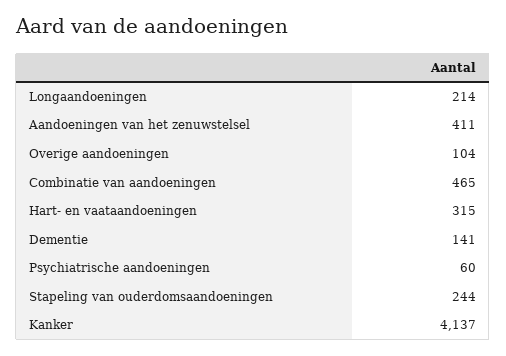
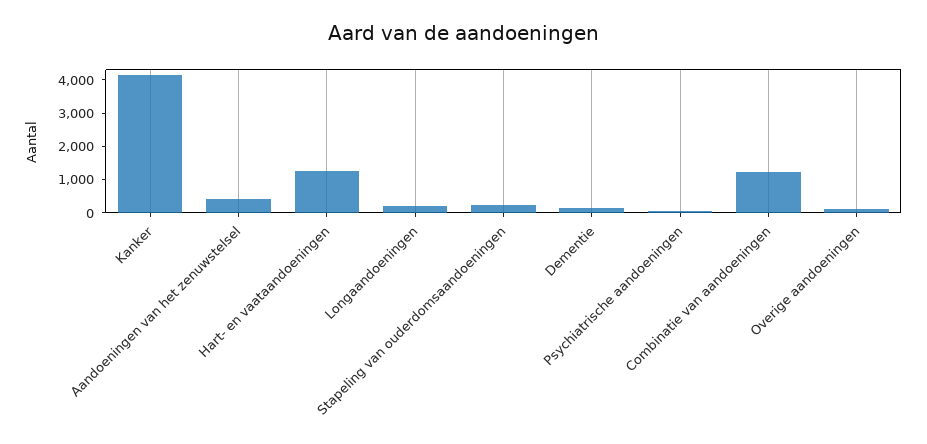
Combinatie van aandoeningen: 465 -> 1250
Hart- en vaataandoeningen: 315 -> 1250

